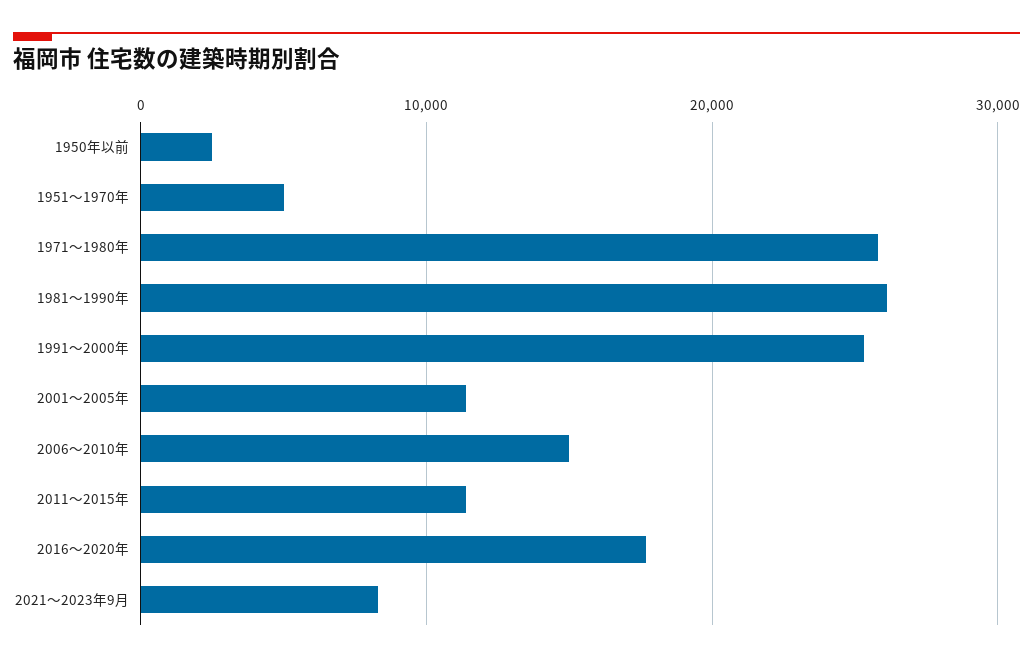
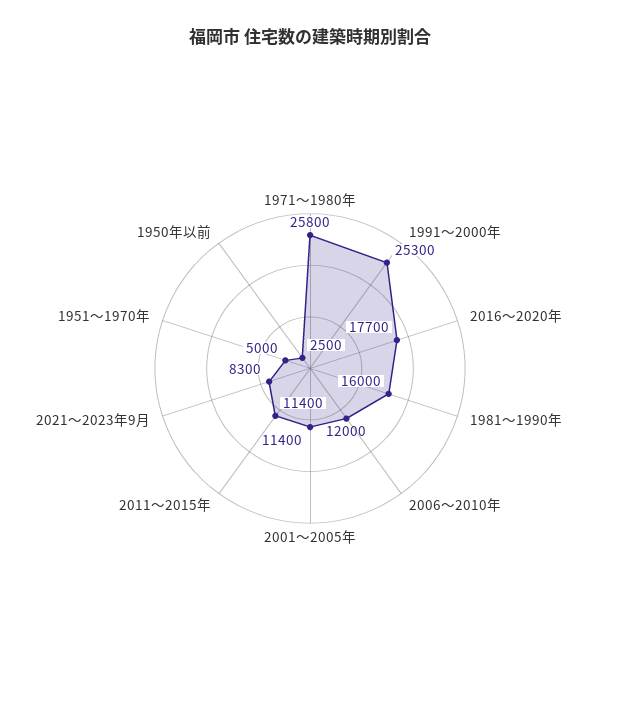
1981～1990年: 26000 -> 16000
2006～2010年: 15000 -> 12000

